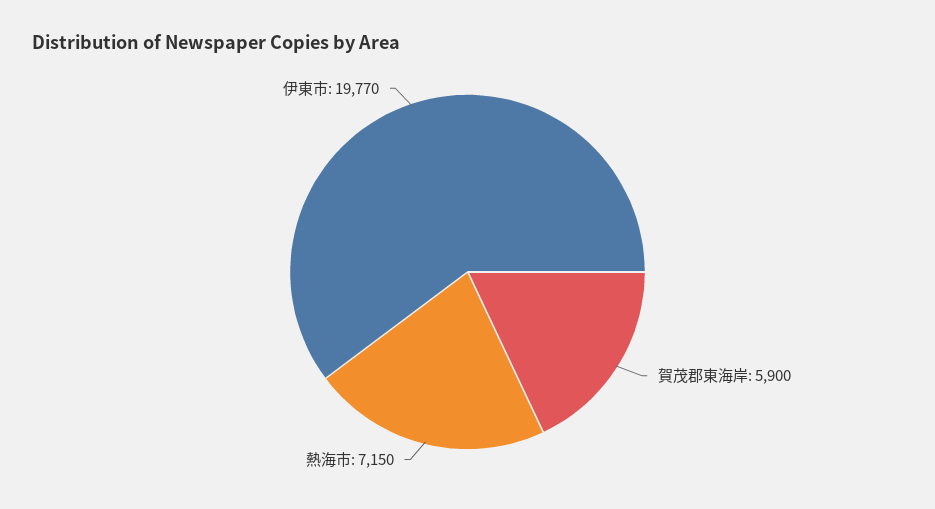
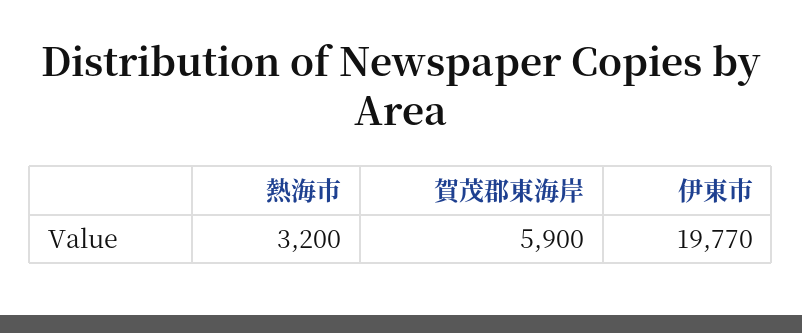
熱海市: 7150 -> 3200

